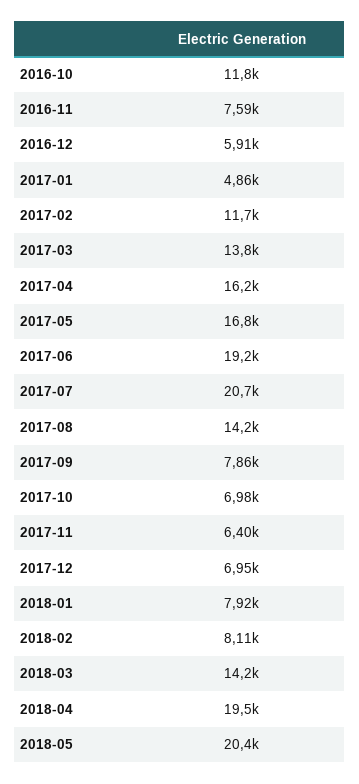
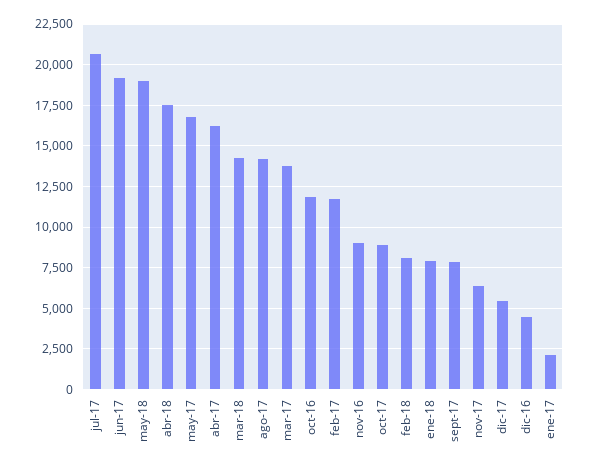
2016-11: 7590 -> 9000
2016-12: 5910 -> 4500
2017-01: 4860 -> 2000
2017-10: 6980 -> 9000
2017-12: 6950 -> 5500
2018-04: 19500 -> 17500
2018-05: 20400 -> 19000

